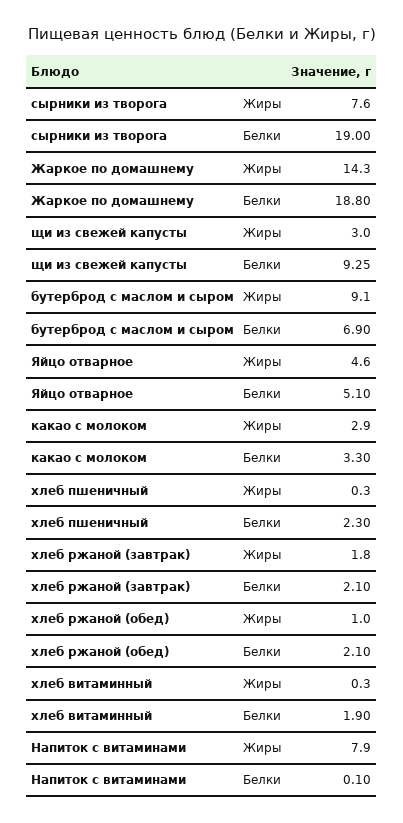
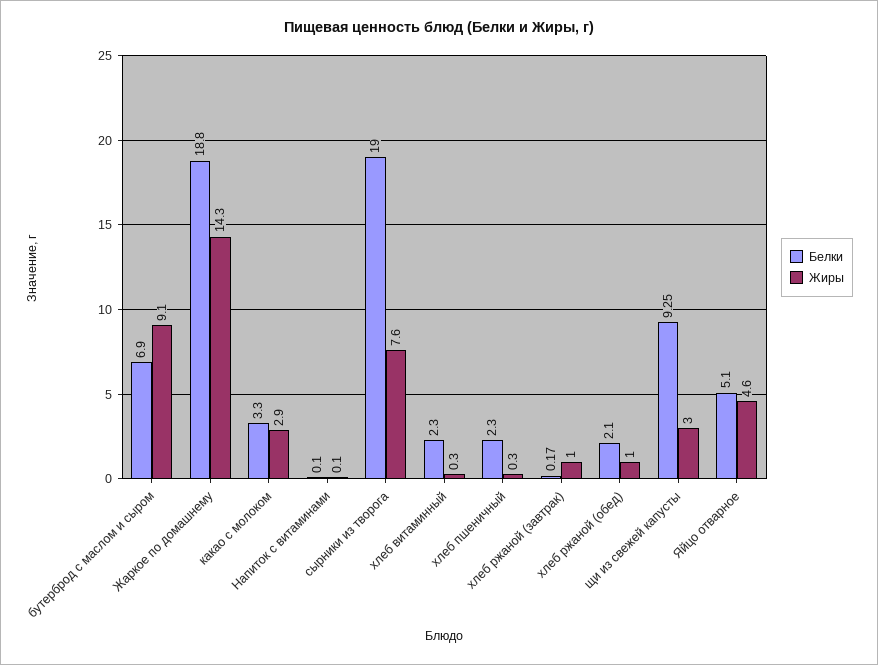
Жиры, хлеб ржаной (завтрак): 1.8 -> 1
Белки, хлеб ржаной (завтрак): 2.1 -> 0.17
Белки, хлеб витаминный: 1.9 -> 2.3
Жиры, Напиток с витаминами: 7.9 -> 0.1

